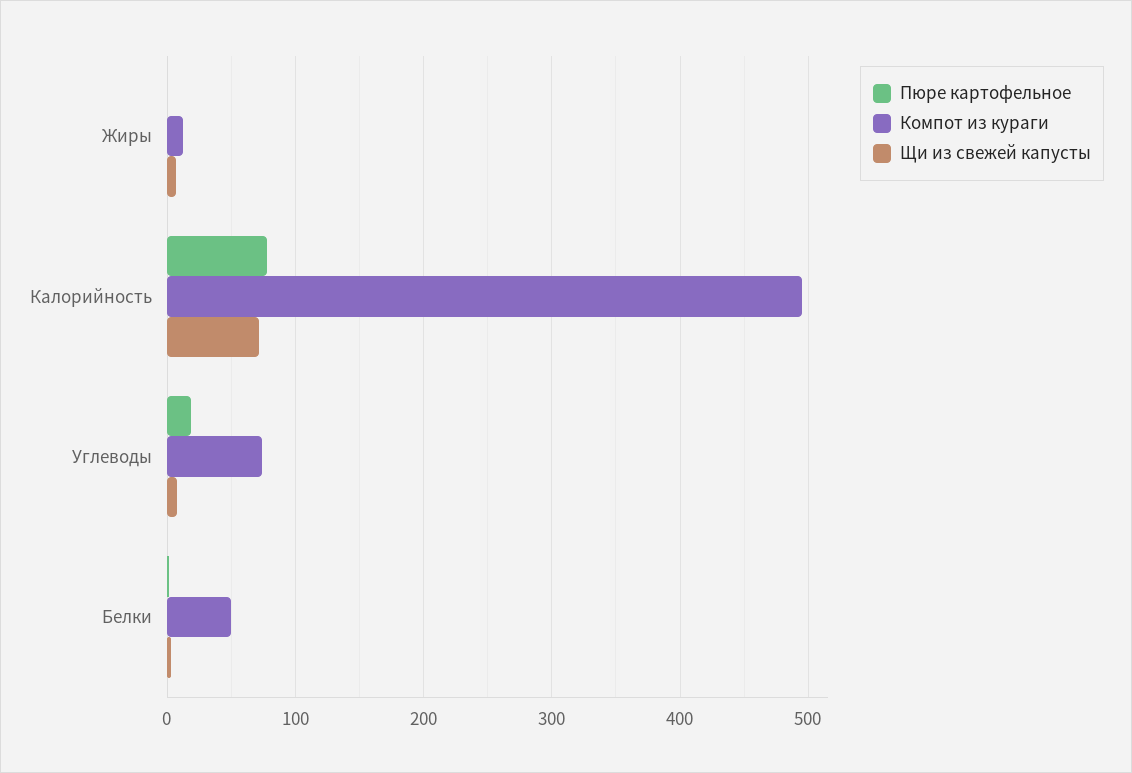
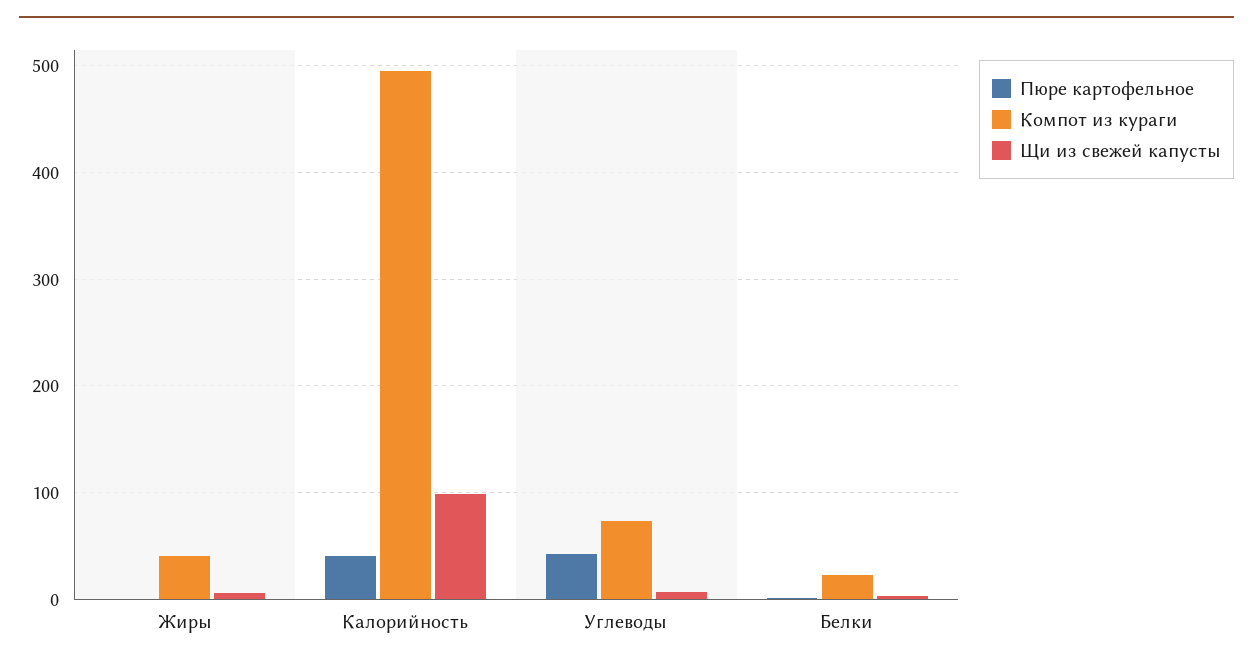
Компот из кураги, Жиры: 10 -> 40
Пюре картофельное, Калорийность: 80 -> 40
Щи из свежей капусты, Калорийность: 70 -> 100
Пюре картофельное, Углеводы: 20 -> 40
Компот из кураги, Белки: 50 -> 20

